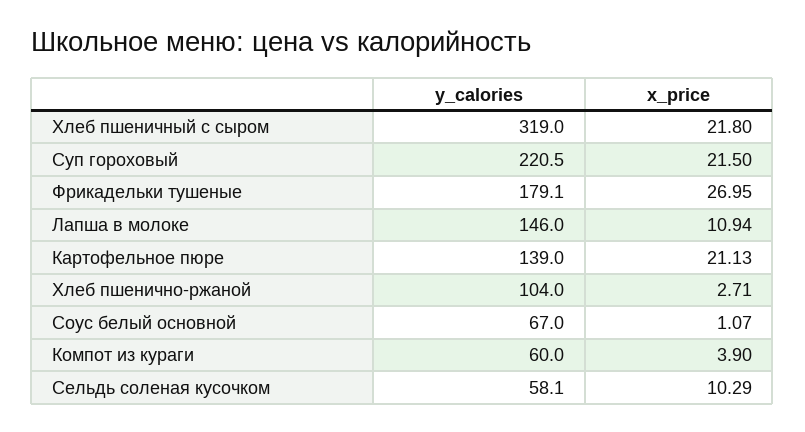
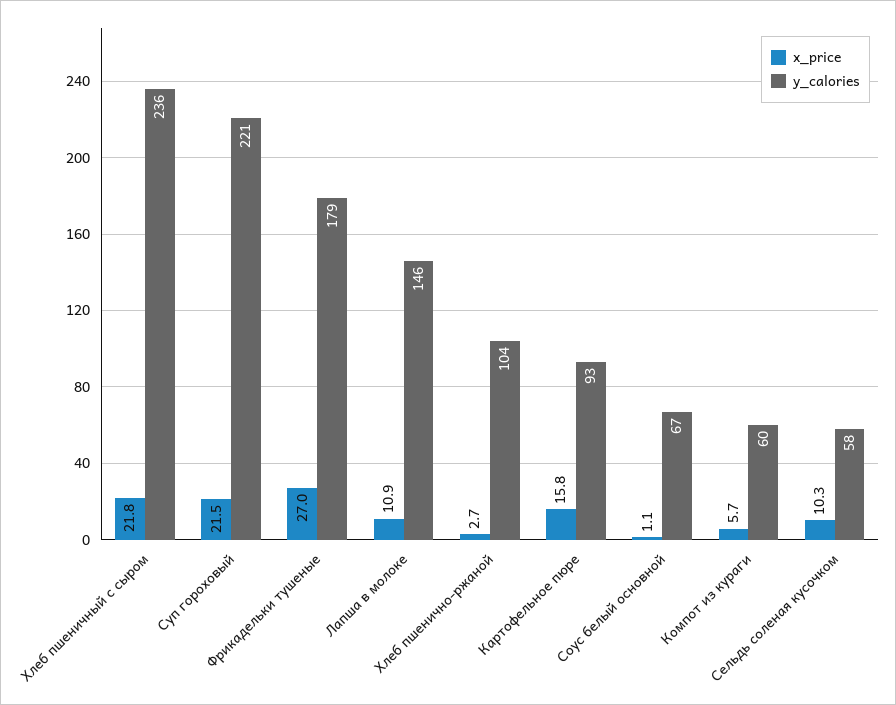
y_calories, Хлеб пшеничный с сыром: 319 -> 236
y_calories, Картофельное пюре: 139 -> 93
x_price, Картофельное пюре: 21.13 -> 15.8
x_price, Компот из кураги: 3.9 -> 5.7

